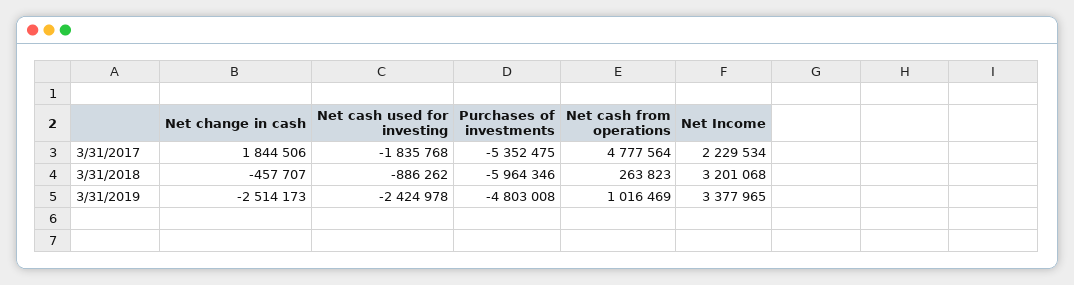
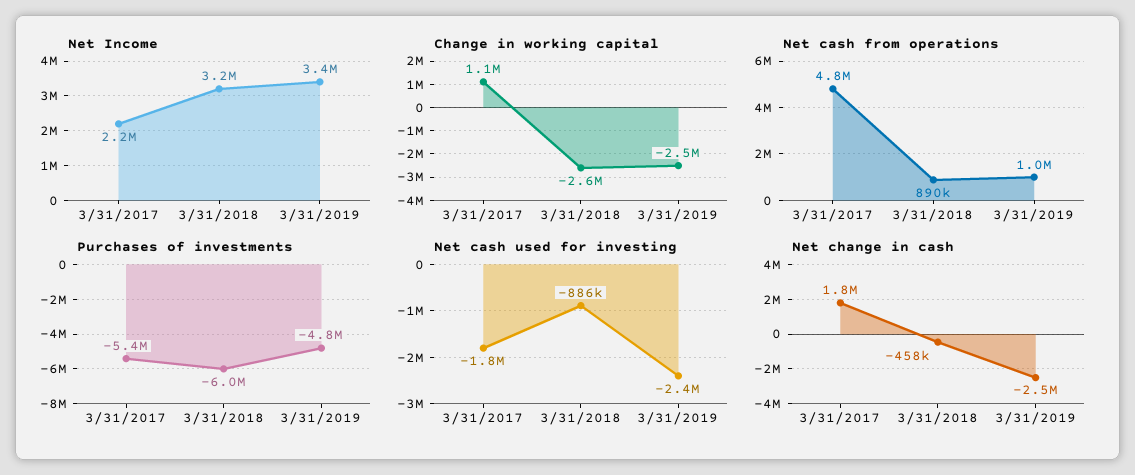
Net cash from operations, 3/31/2018: 263823 -> 890000
Change in working capital, 3/31/2017: none -> 1100000
Change in working capital, 3/31/2018: none -> -2600000
Change in working capital, 3/31/2019: none -> -2500000

